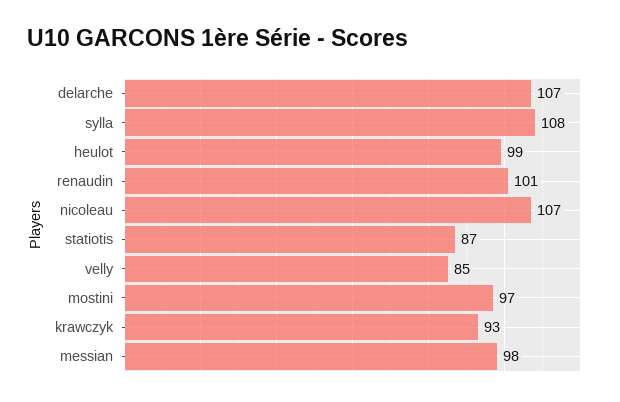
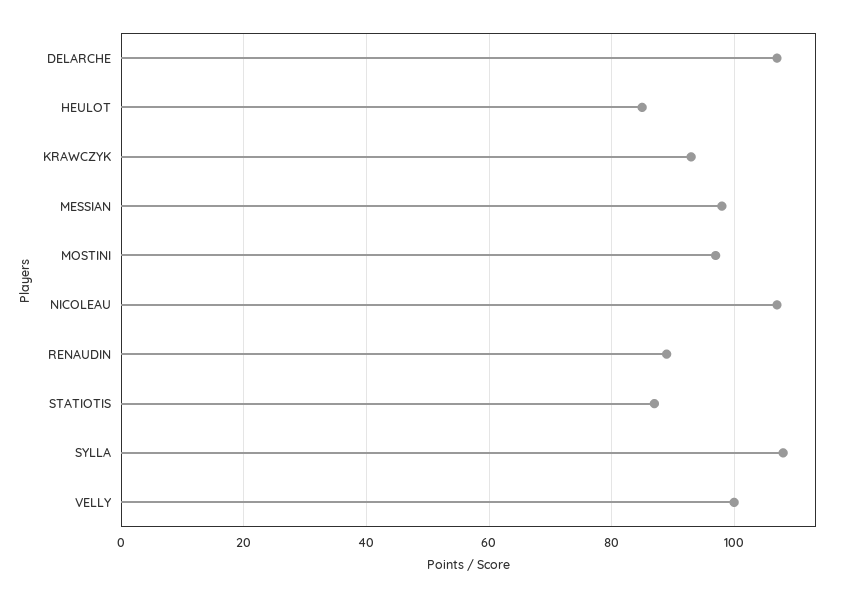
heulot: 99 -> 85
renaudin: 101 -> 90
velly: 85 -> 100

